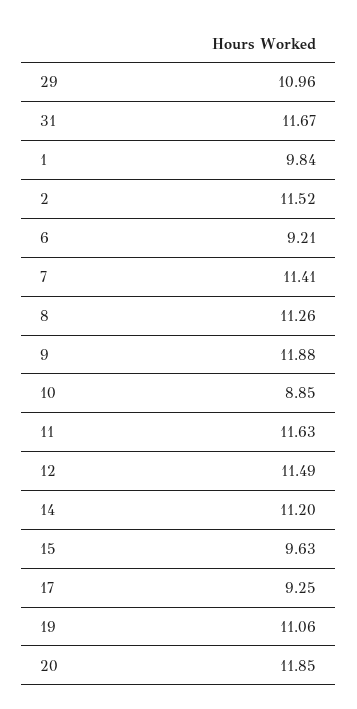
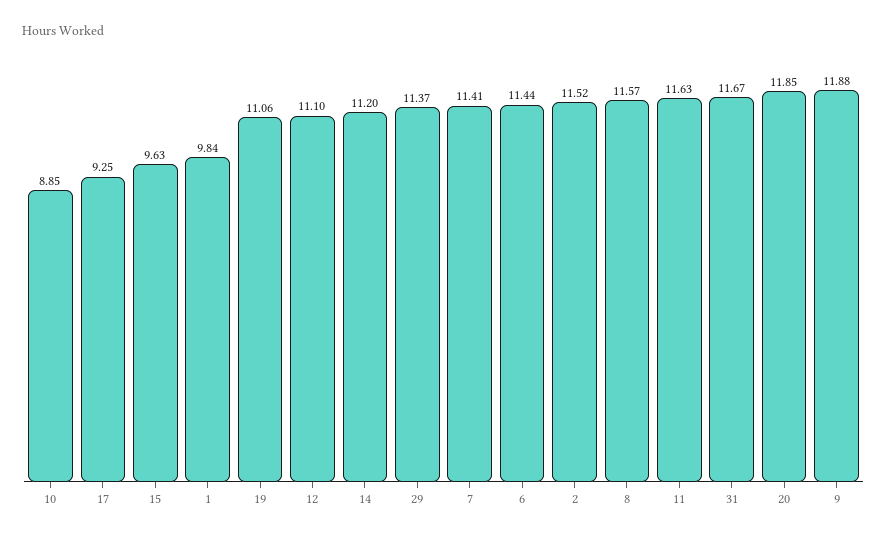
29: 10.96 -> 11.37
6: 9.21 -> 11.44
8: 11.26 -> 11.57
12: 11.49 -> 11.1

